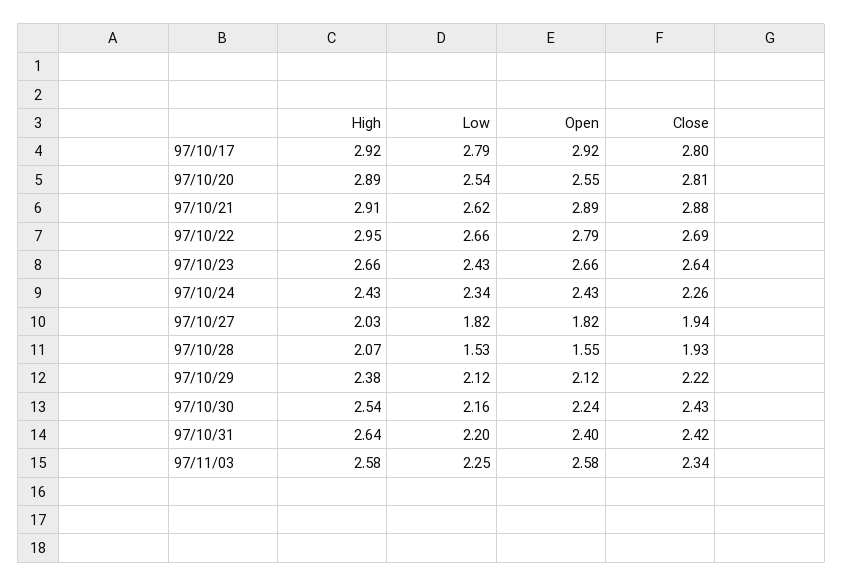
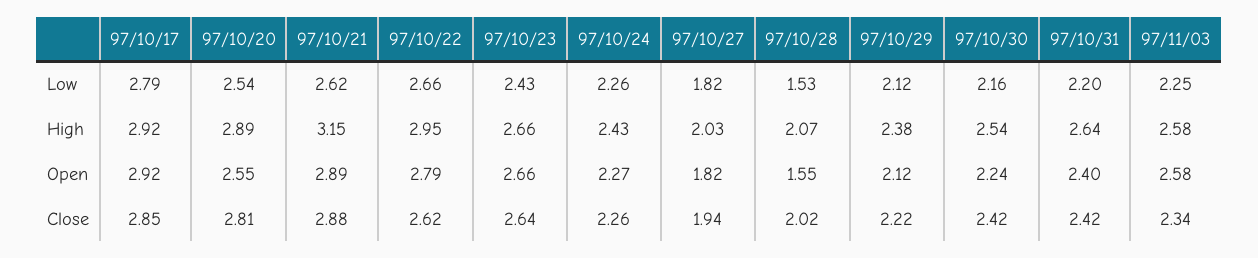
Close, 97/10/17: 2.8 -> 2.85
High, 97/10/21: 2.91 -> 3.15
Close, 97/10/22: 2.69 -> 2.62
Low, 97/10/24: 2.34 -> 2.26
Open, 97/10/24: 2.43 -> 2.27
Close, 97/10/28: 1.93 -> 2.02
Close, 97/10/30: 2.43 -> 2.42

